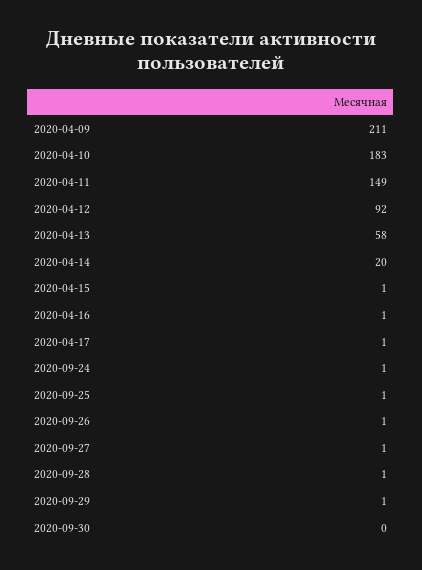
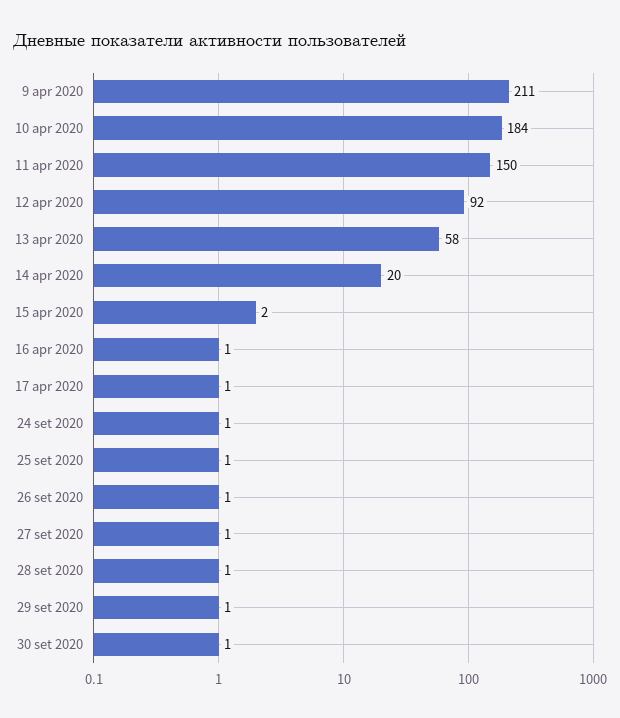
2020-04-10: 183 -> 184
2020-04-11: 149 -> 150
2020-04-15: 1 -> 2
2020-09-30: 0 -> 1

